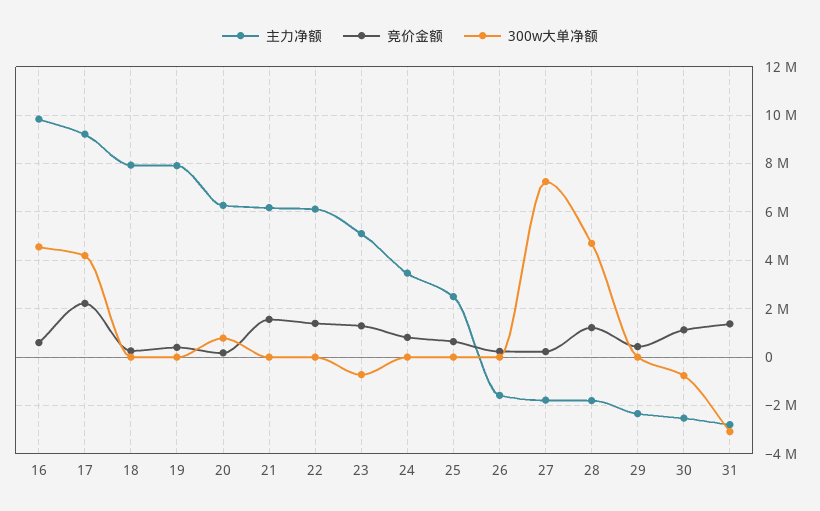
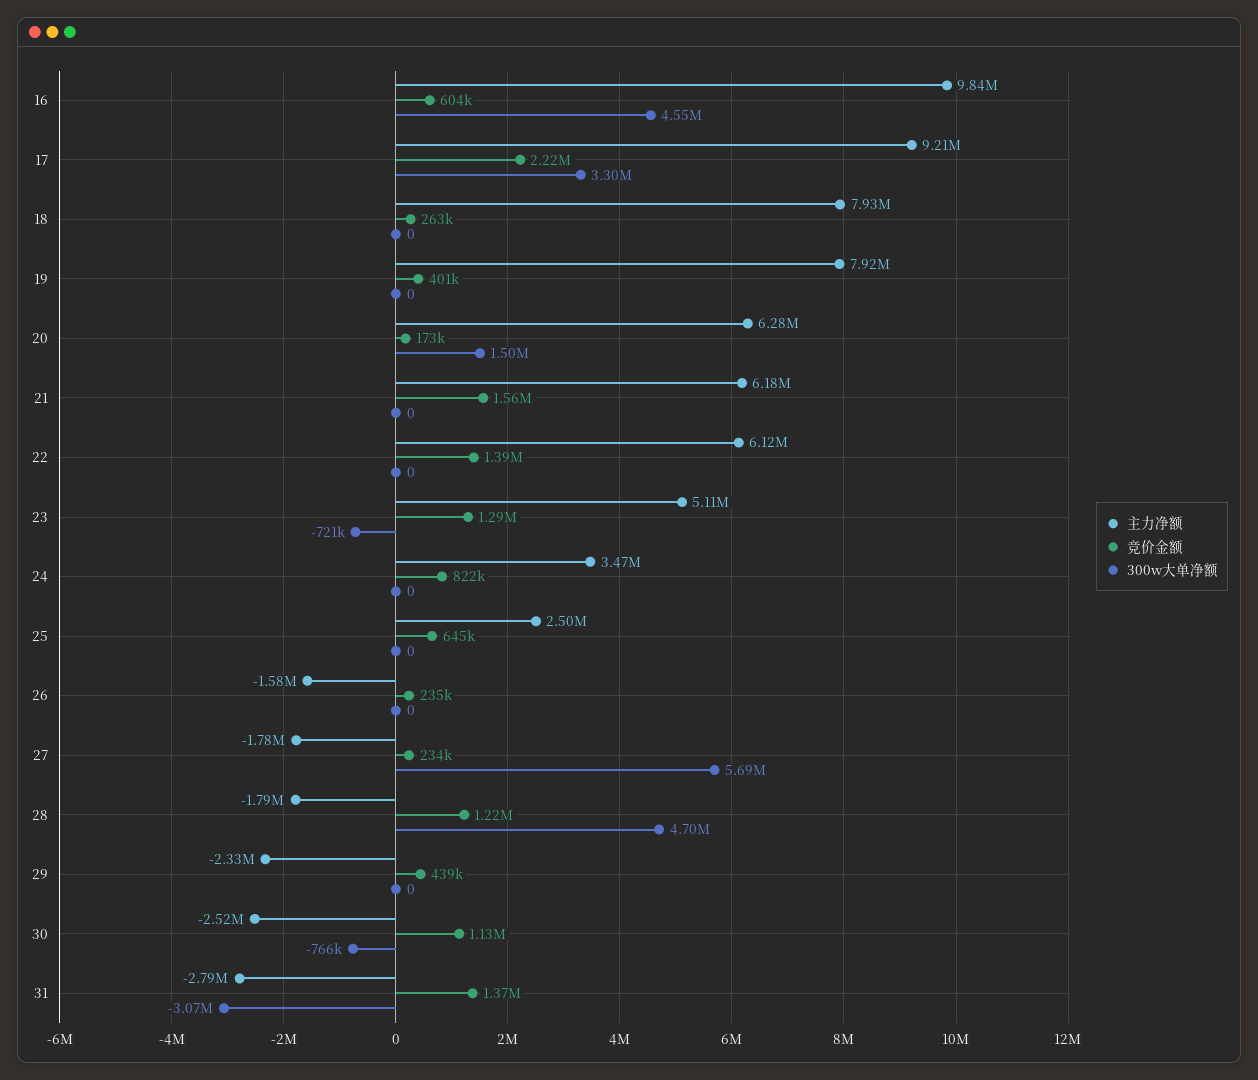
300w大单净额, 17: 4250000 -> 3300000
300w大单净额, 20: 750000 -> 1500000
300w大单净额, 27: 7250000 -> 5690000

